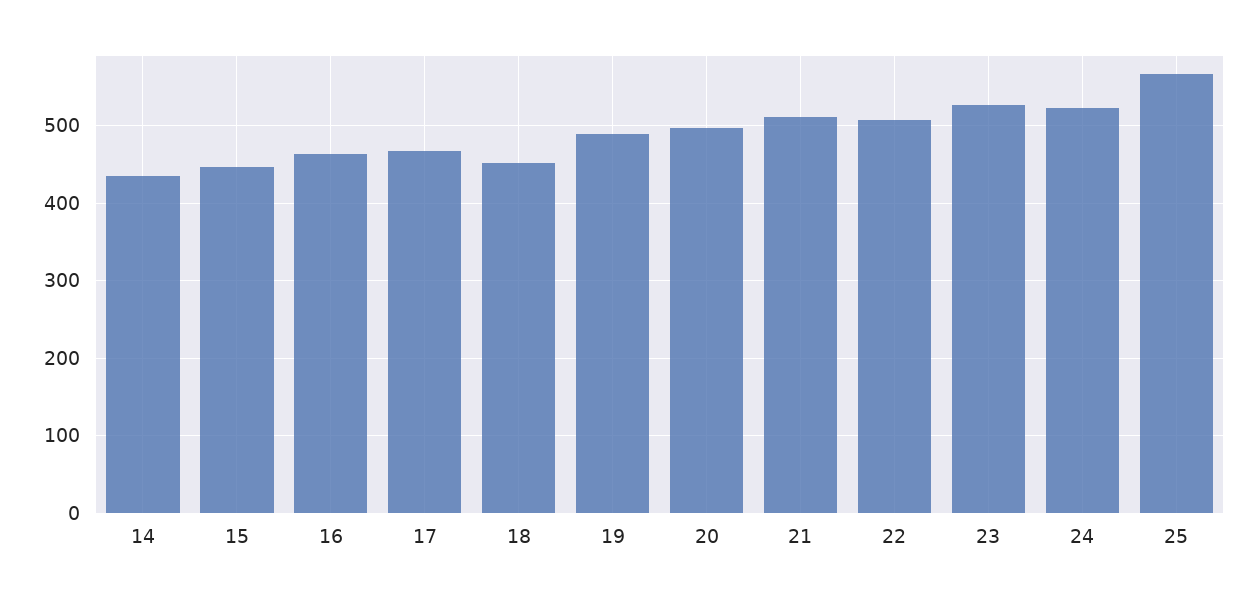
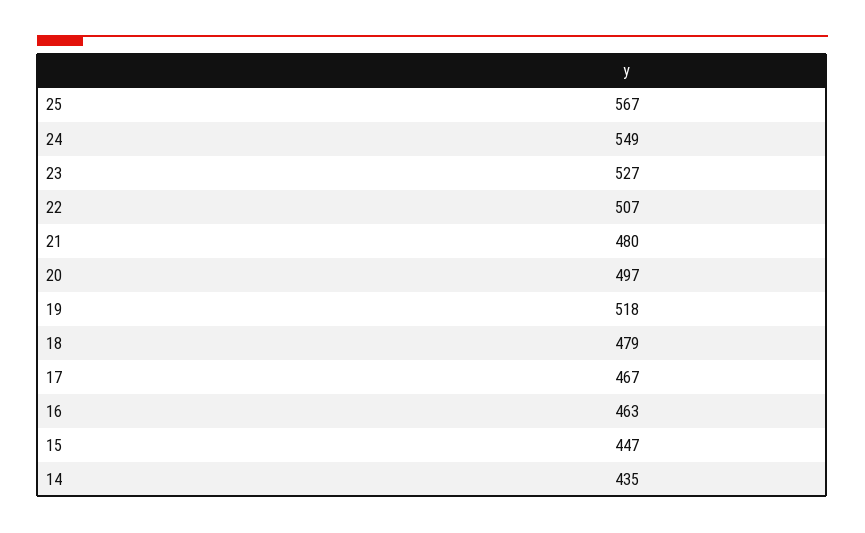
18: 450 -> 479
19: 490 -> 518
21: 510 -> 480
24: 520 -> 549

